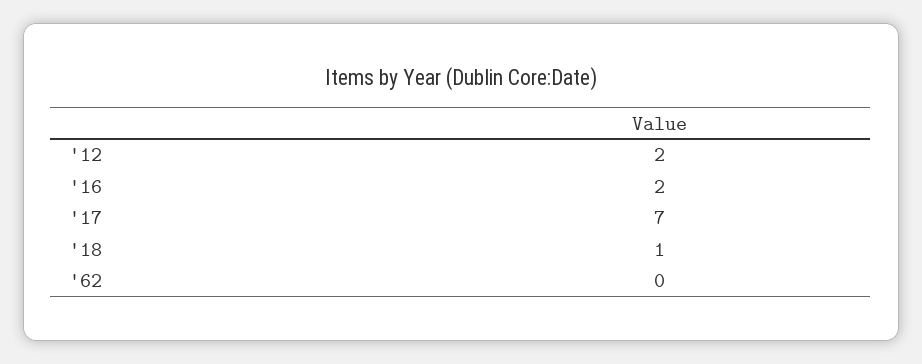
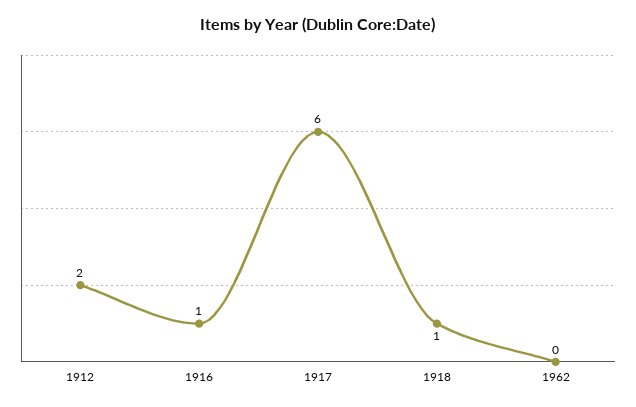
'16: 2 -> 1
'17: 7 -> 6

